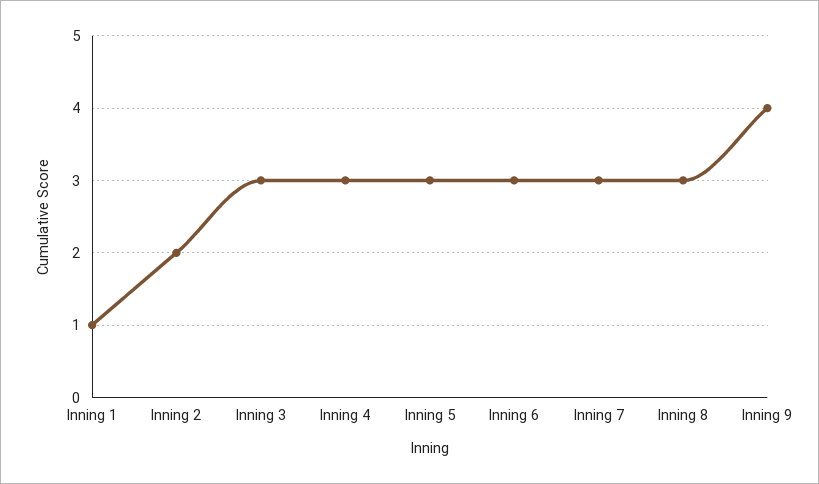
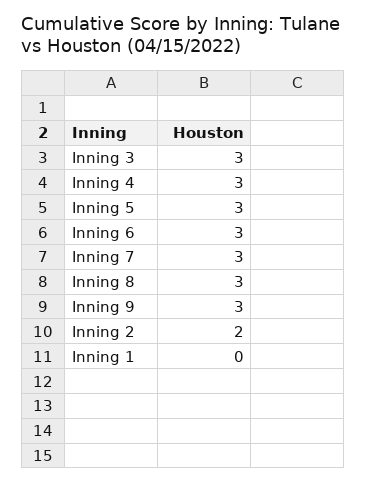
Inning 1: 1 -> 0
Inning 9: 4 -> 3

